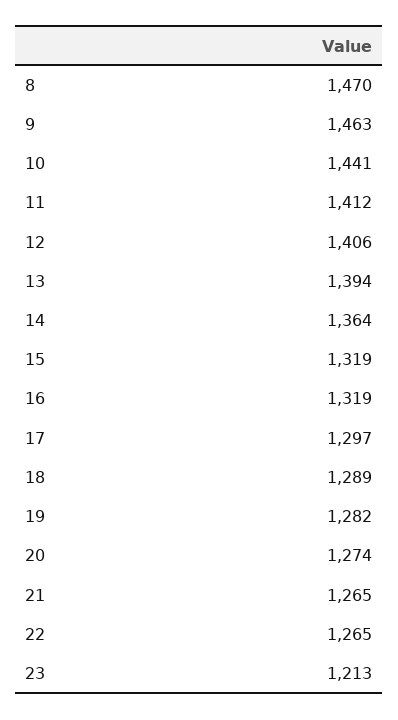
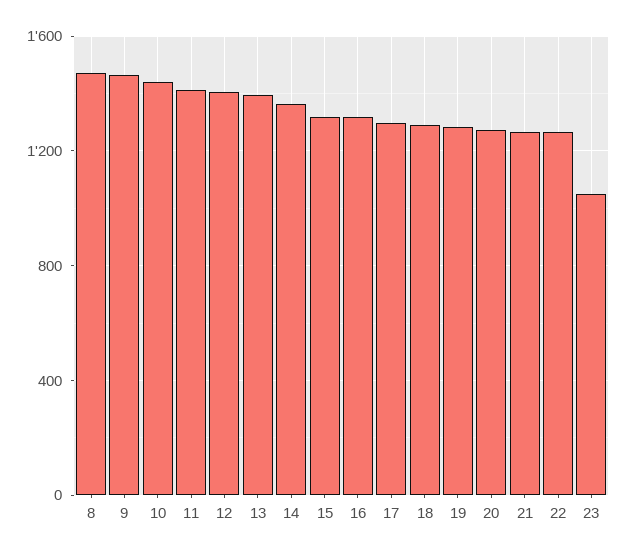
23: 1213 -> 1050

